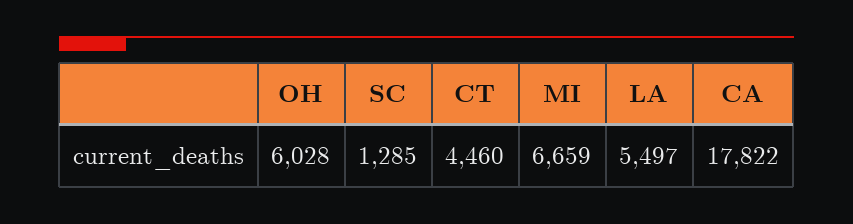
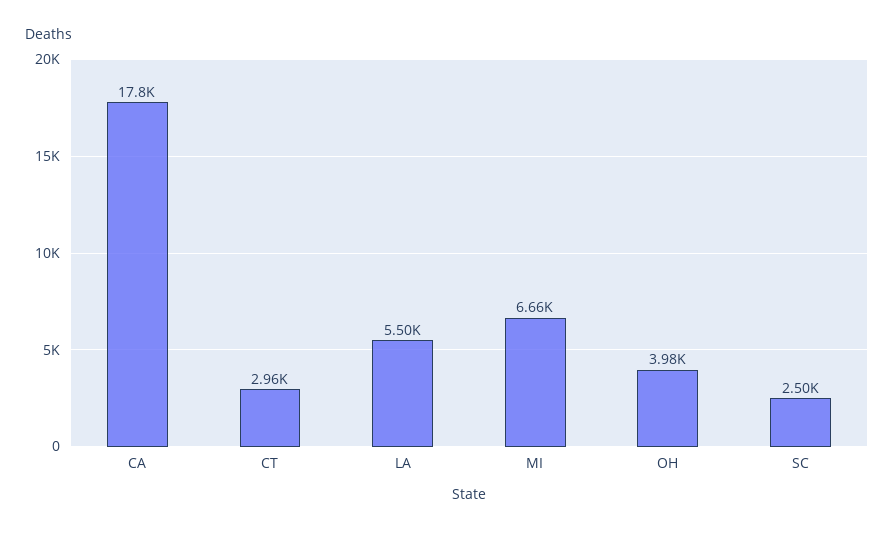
OH: 6028 -> 3980
SC: 1285 -> 2500
CT: 4460 -> 2960

